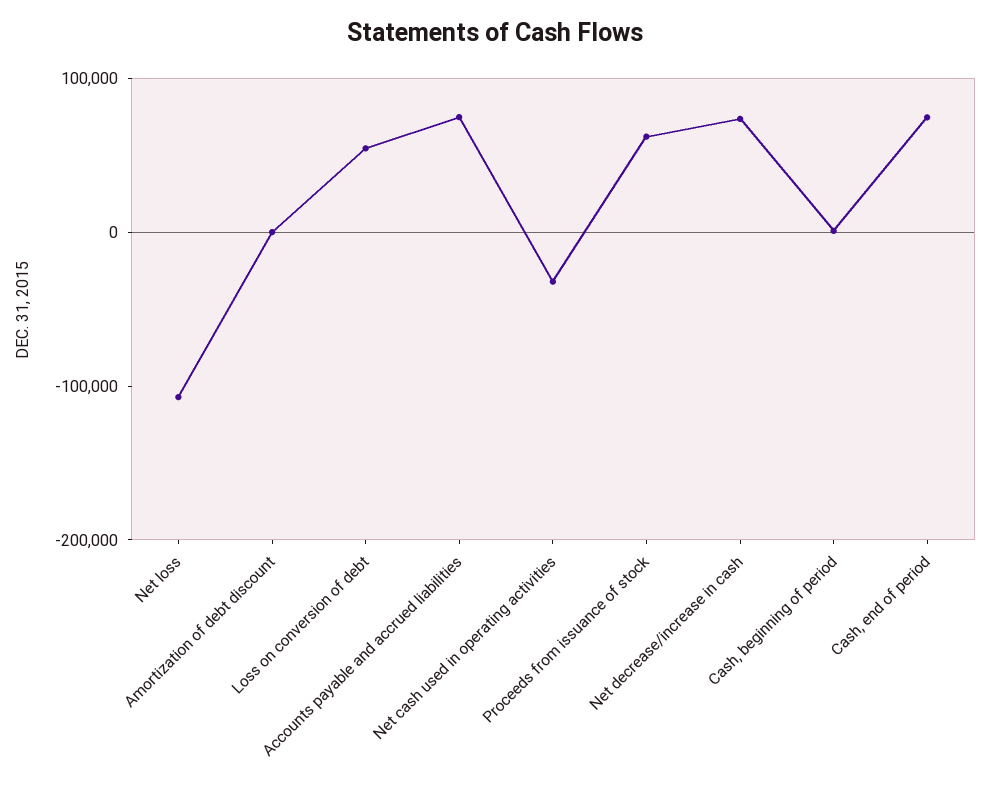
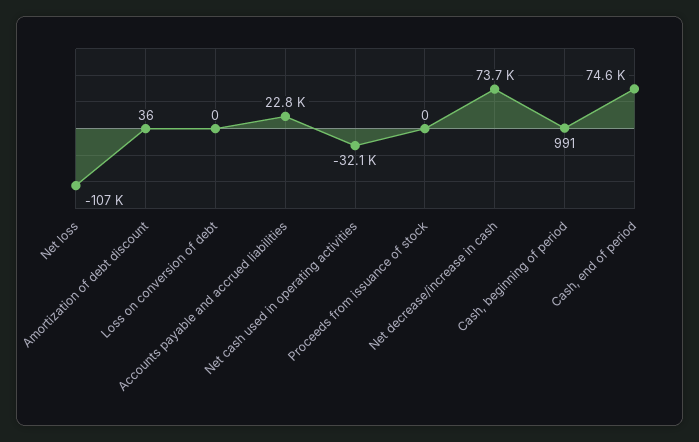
Loss on conversion of debt: 60000 -> 0
Accounts payable and accrued liabilities: 80000 -> 22800
Proceeds from issuance of stock: 60000 -> 0

